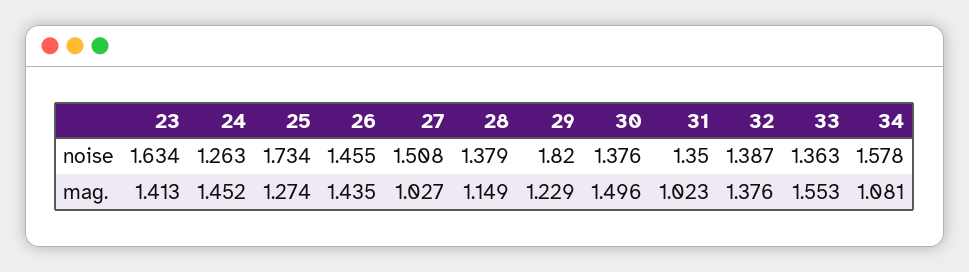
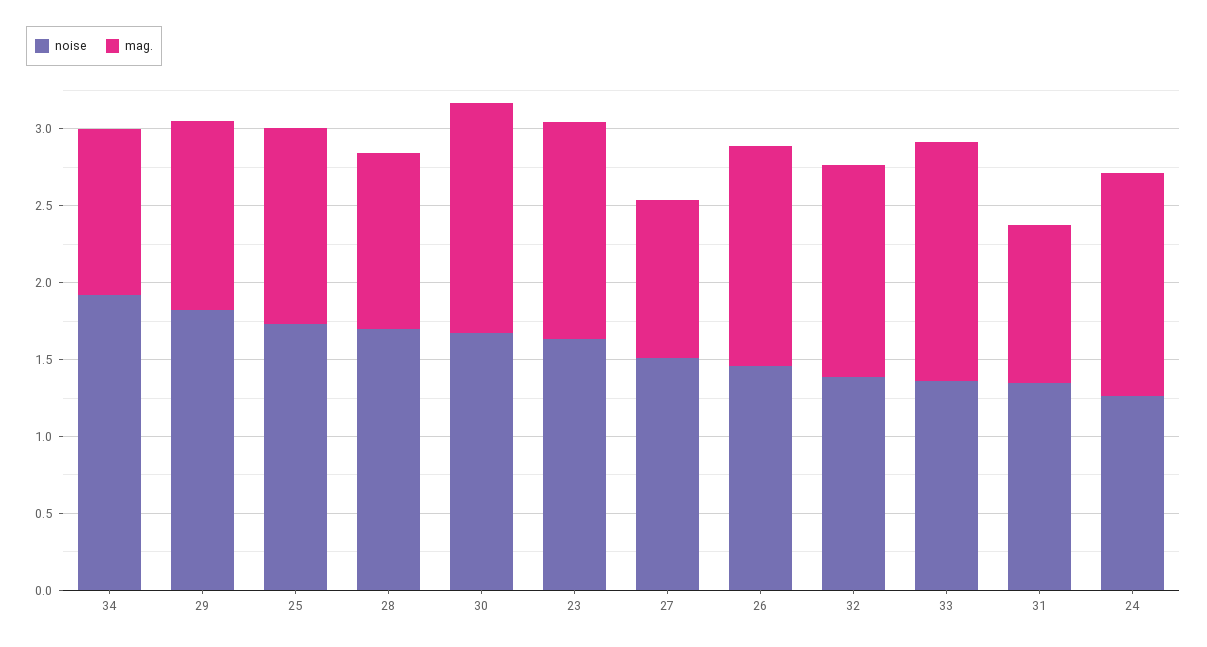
noise, 28: 1.379 -> 1.7
noise, 30: 1.376 -> 1.7
noise, 34: 1.578 -> 1.9

